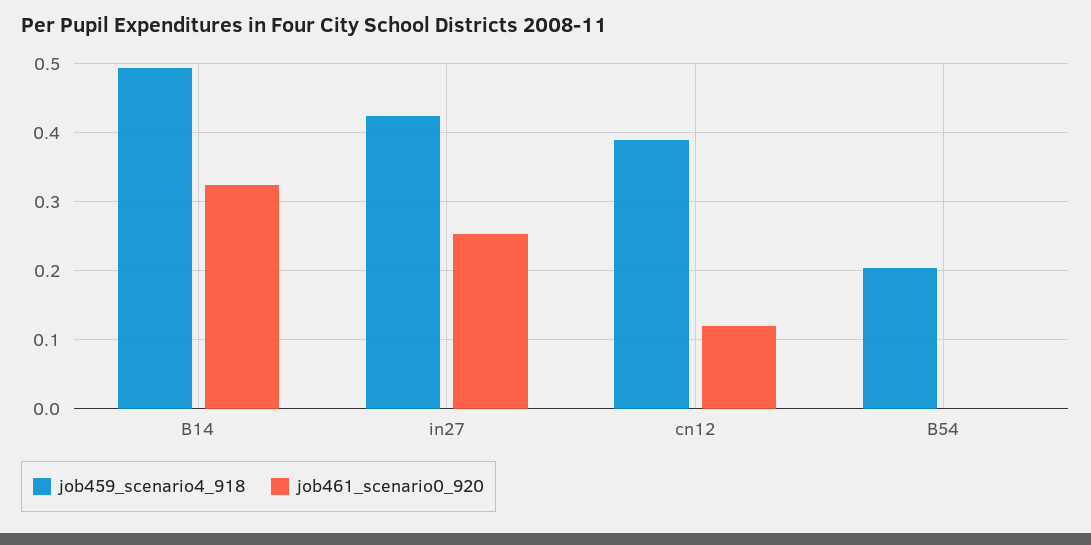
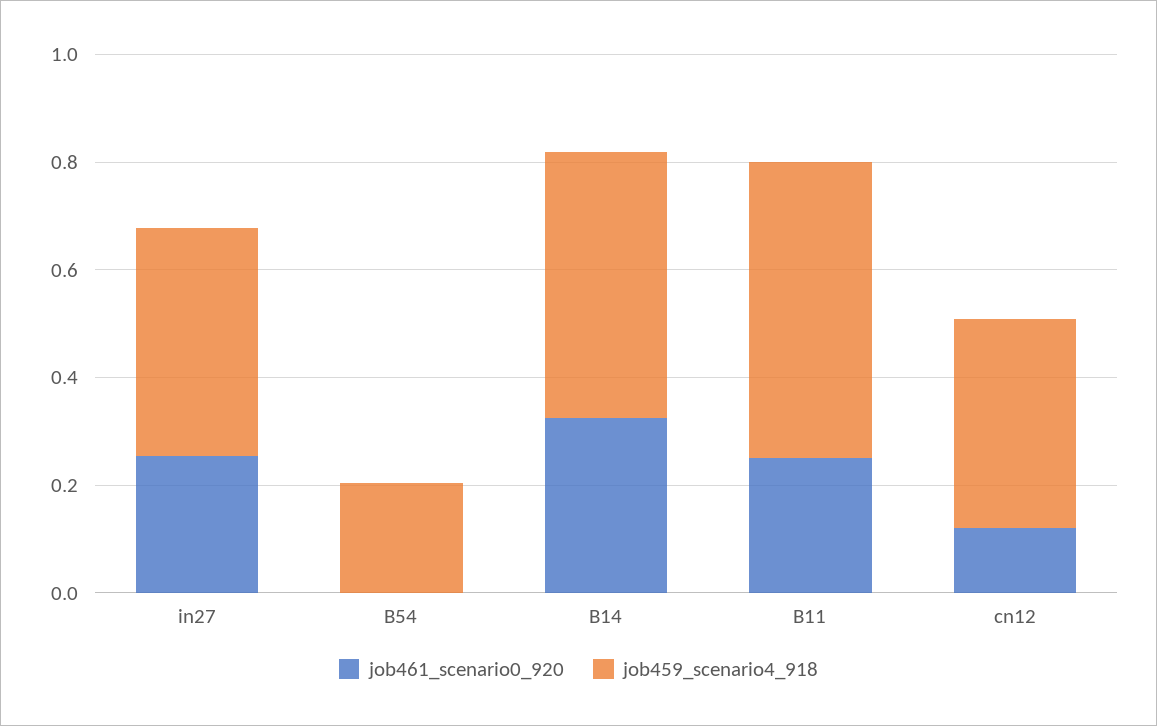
job461_scenario0_920, B11: none -> 0.25
job459_scenario4_918, B11: none -> 0.55

